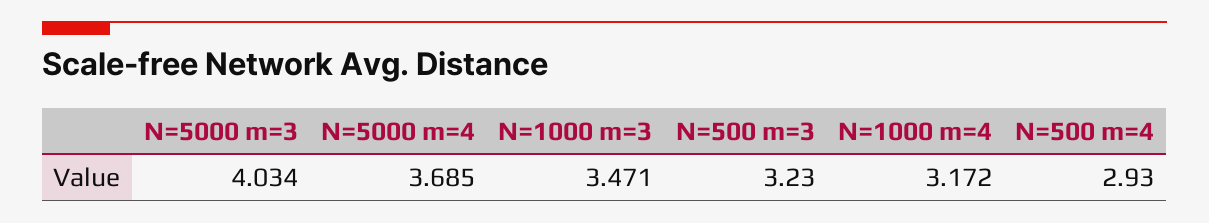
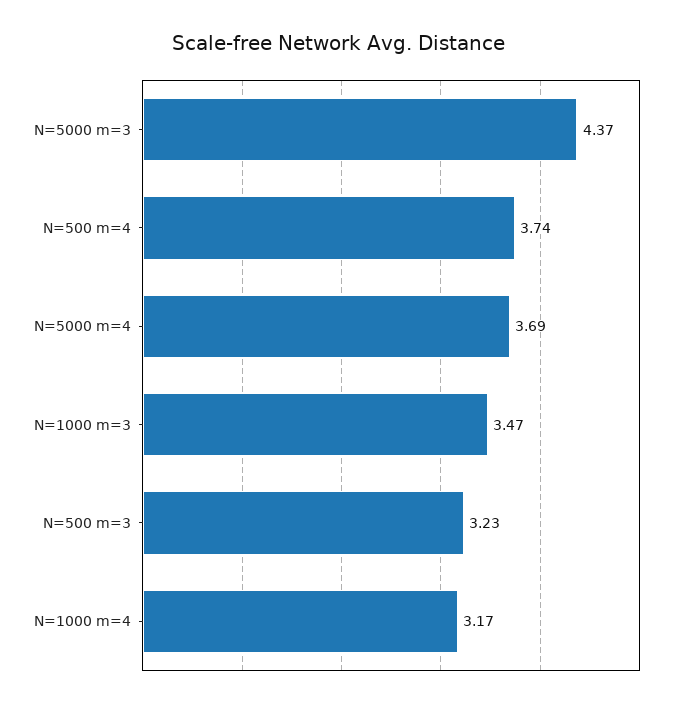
N=5000 m=3: 4.034 -> 4.37
N=500 m=4: 2.93 -> 3.74

